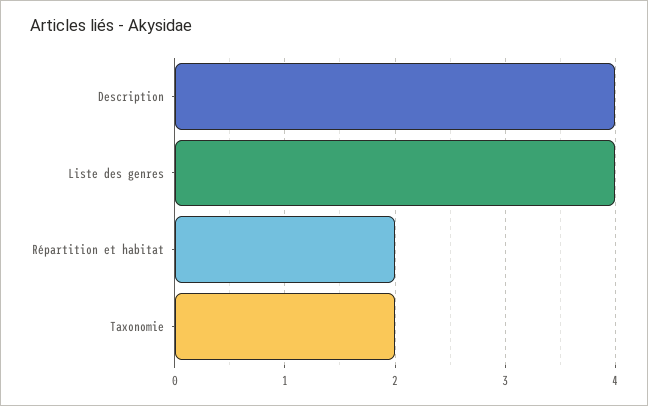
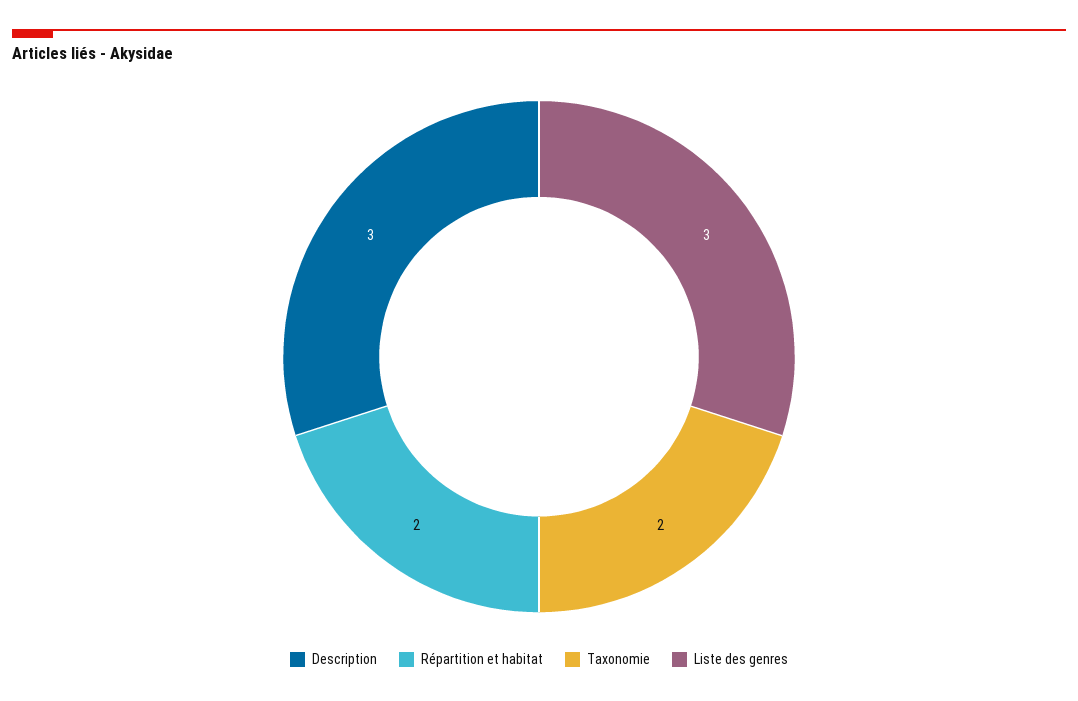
Description: 4 -> 3
Liste des genres: 4 -> 3

